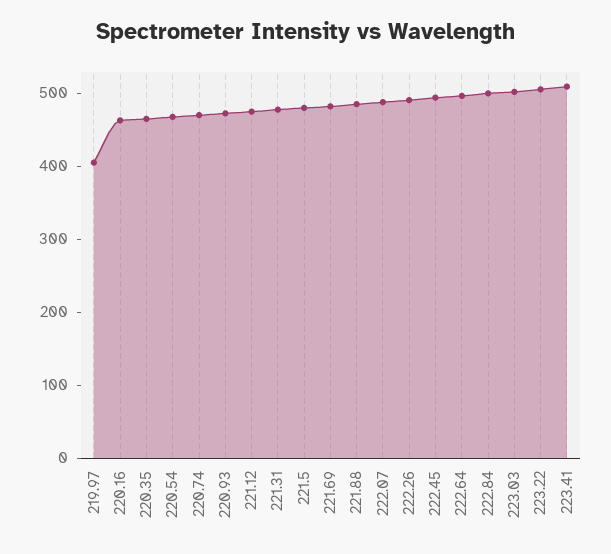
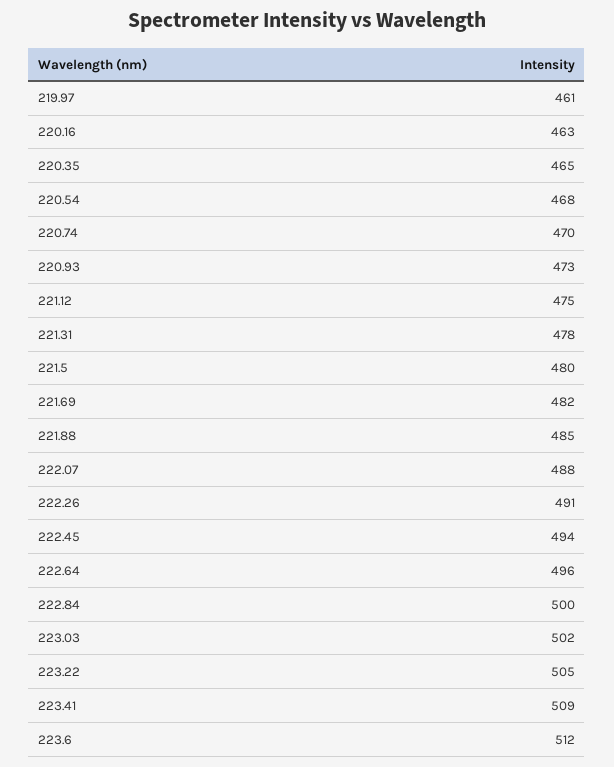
219.97: 400 -> 461
223.6: none -> 512

